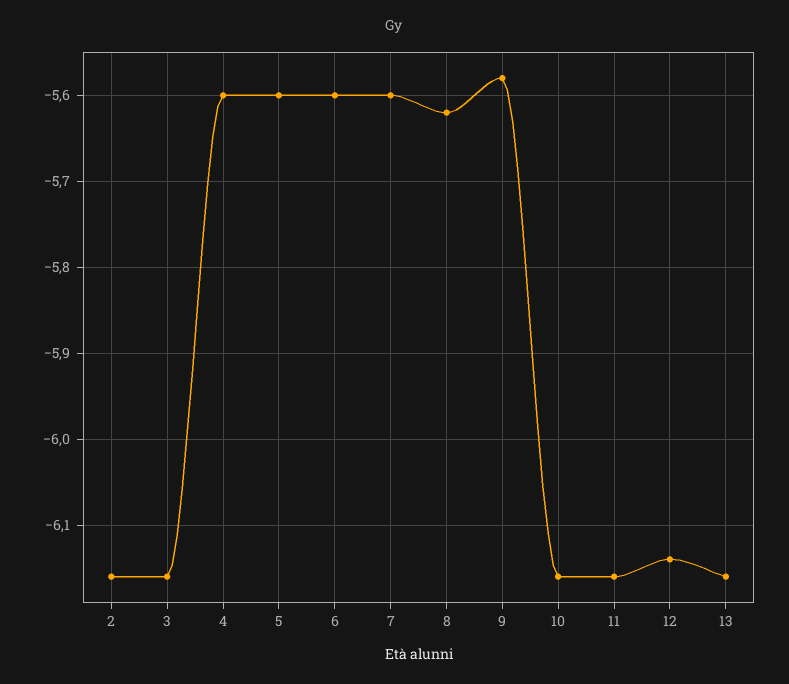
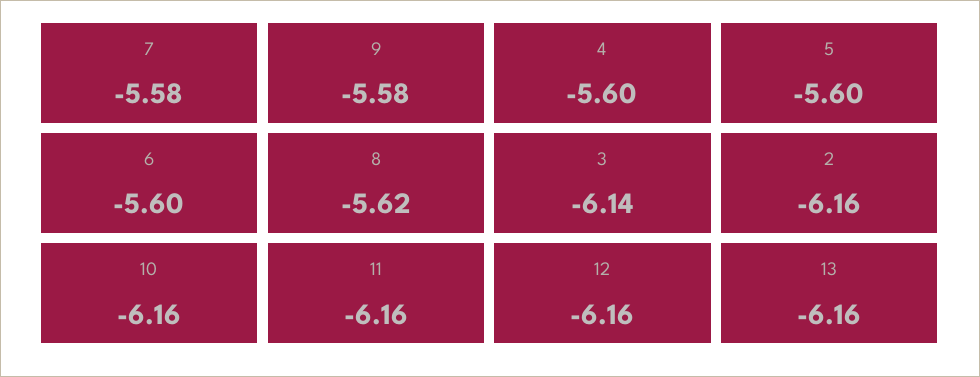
3: -6.16 -> -6.14
7: -5.6 -> -5.58
12: -6.14 -> -6.16

